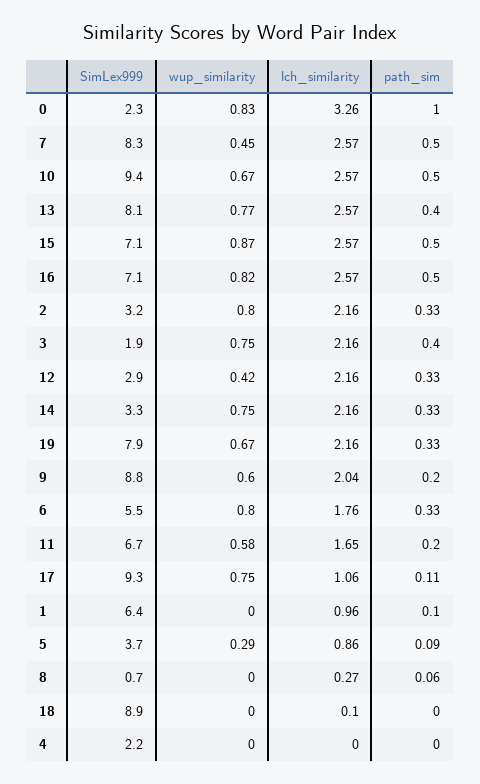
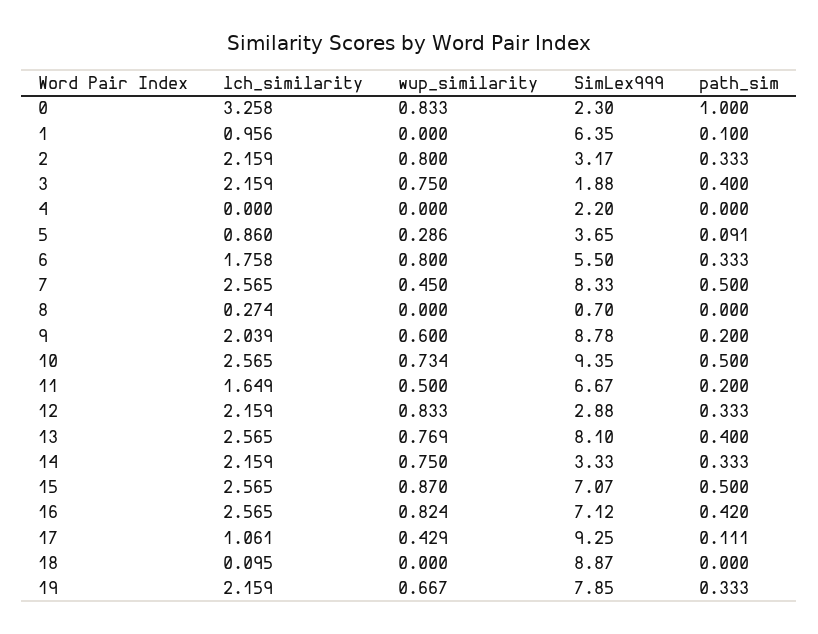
wup_similarity, 10: 0.67 -> 0.734
path_sim, 16: 0.5 -> 0.42
wup_similarity, 12: 0.42 -> 0.833
wup_similarity, 11: 0.58 -> 0.5
wup_similarity, 17: 0.75 -> 0.429
path_sim, 8: 0.06 -> 0

